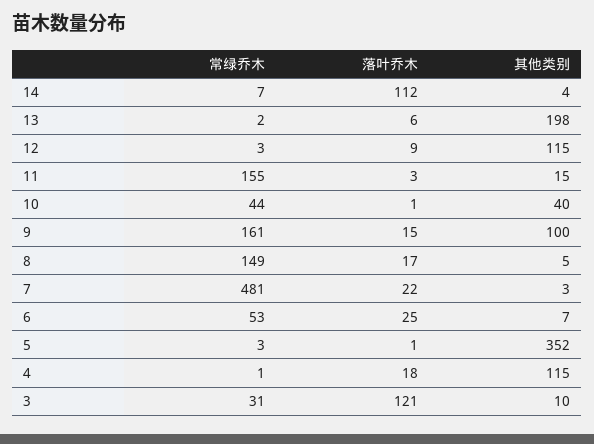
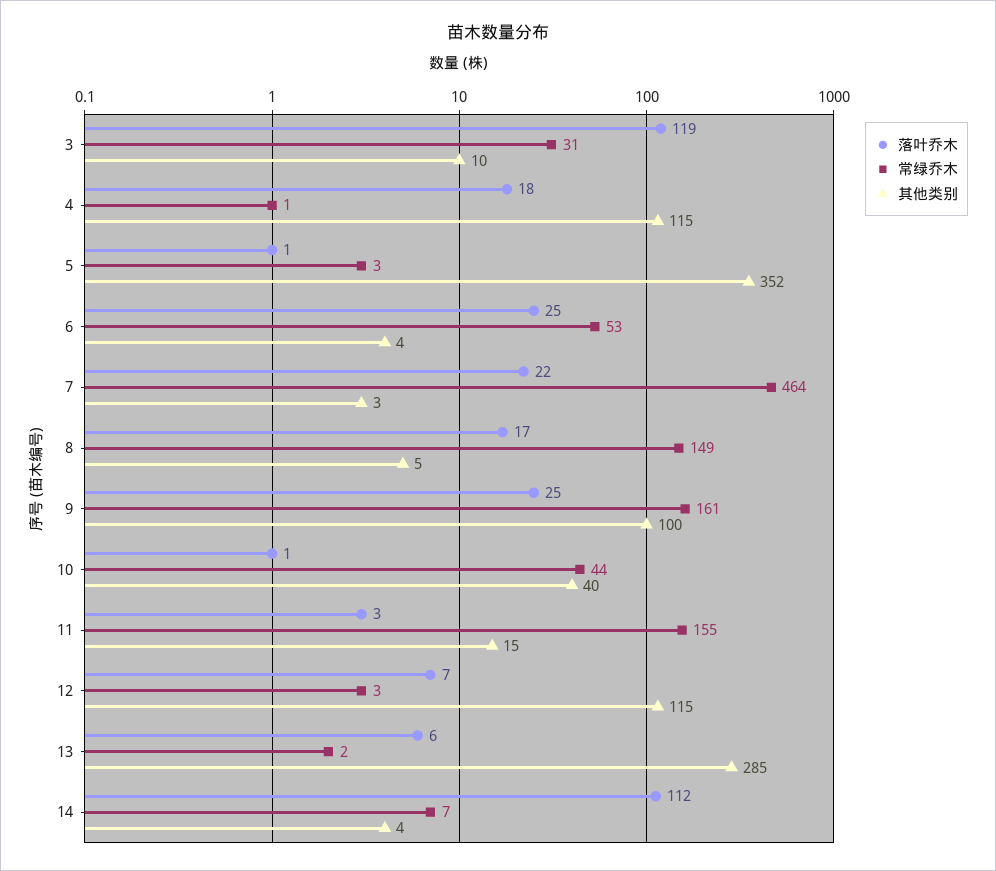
其他类别, 13: 198 -> 285
落叶乔木, 12: 9 -> 7
落叶乔木, 9: 15 -> 25
常绿乔木, 7: 481 -> 464
其他类别, 6: 7 -> 4
落叶乔木, 3: 121 -> 119

